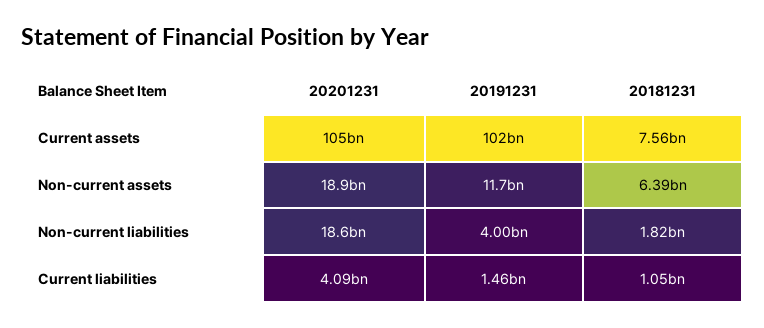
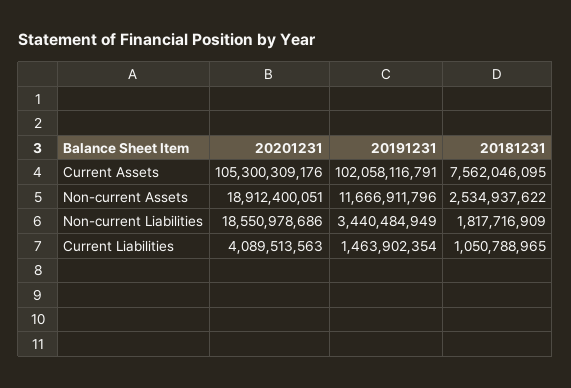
20181231, Non-current assets: 6390000000 -> 2534937622
20191231, Non-current liabilities: 4000000000 -> 3440484949

